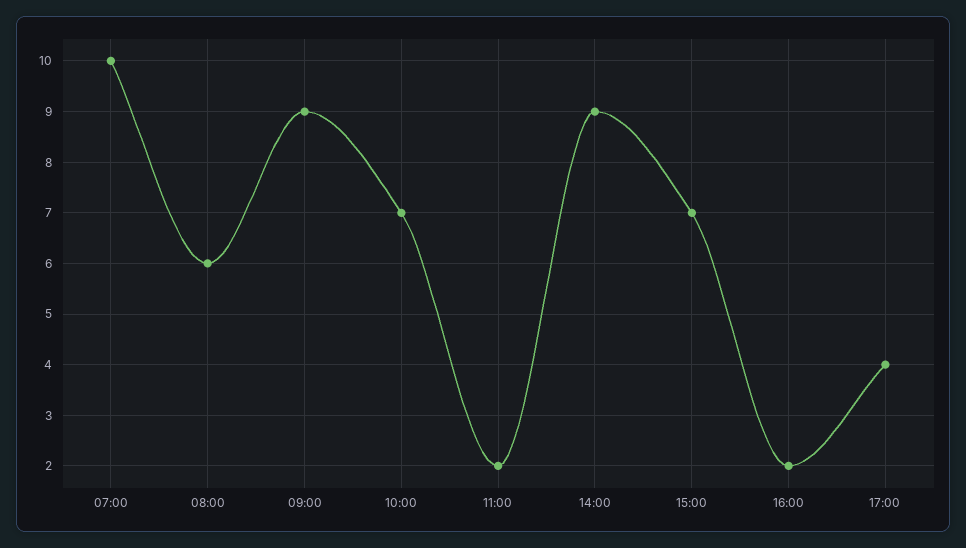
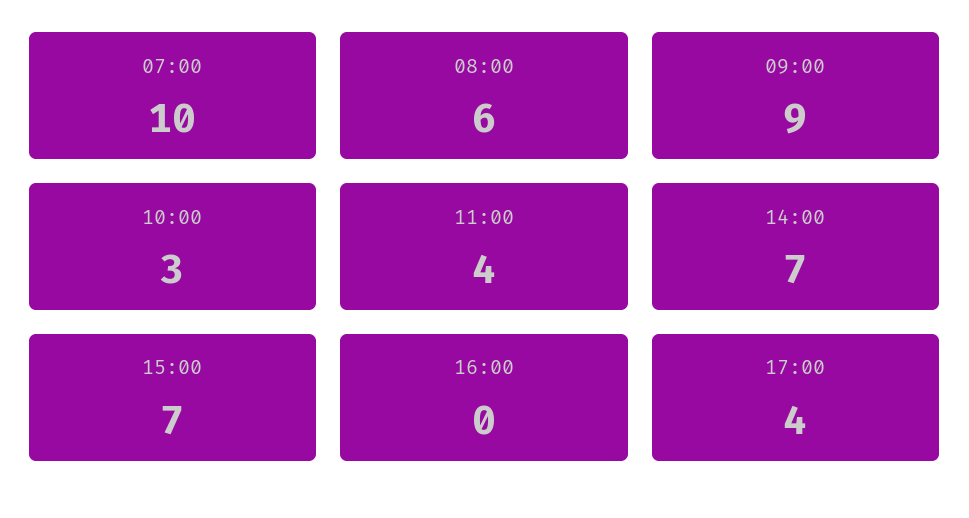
10:00: 7 -> 3
11:00: 2 -> 4
14:00: 9 -> 7
16:00: 2 -> 0

